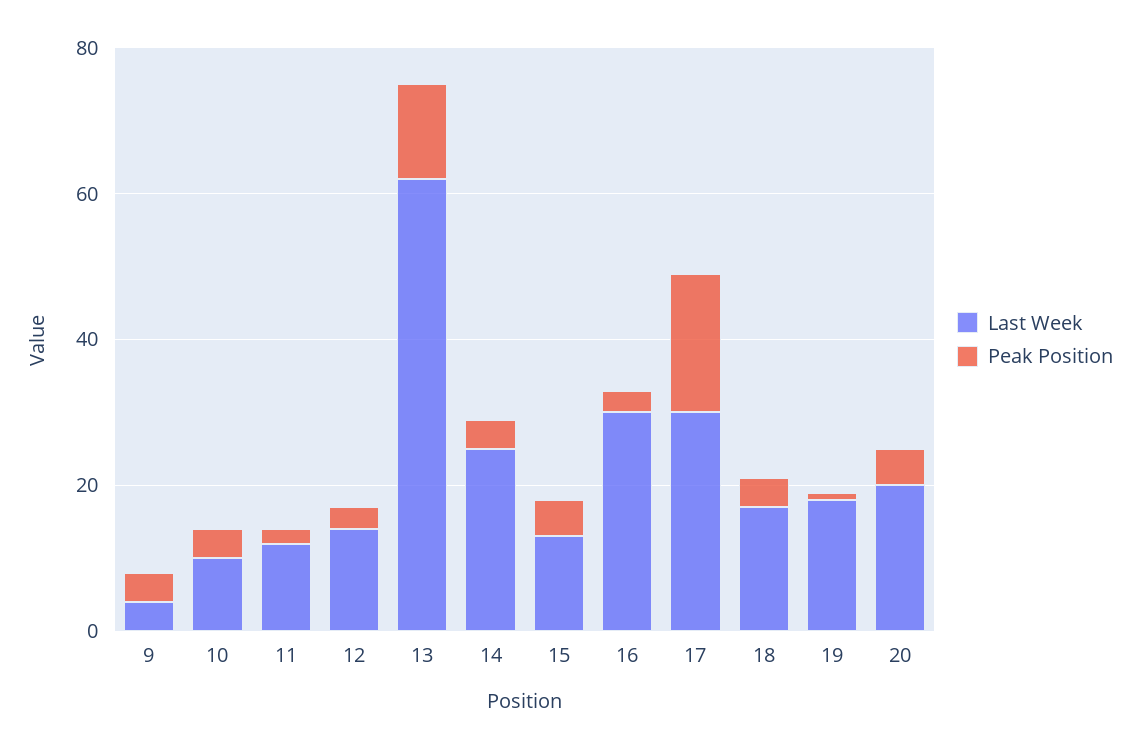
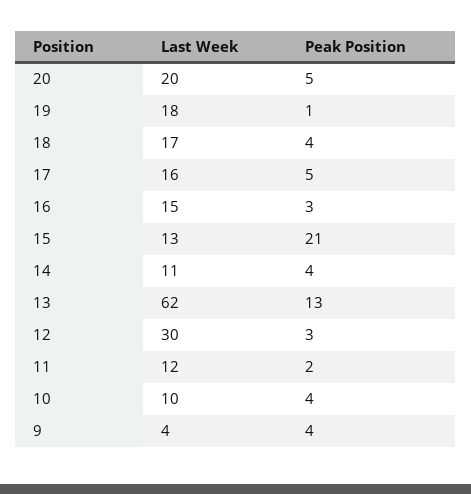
Last Week, 12: 15 -> 30
Last Week, 14: 25 -> 11
Peak Position, 15: 5 -> 21
Last Week, 16: 30 -> 15
Last Week, 17: 30 -> 16
Peak Position, 17: 20 -> 5

